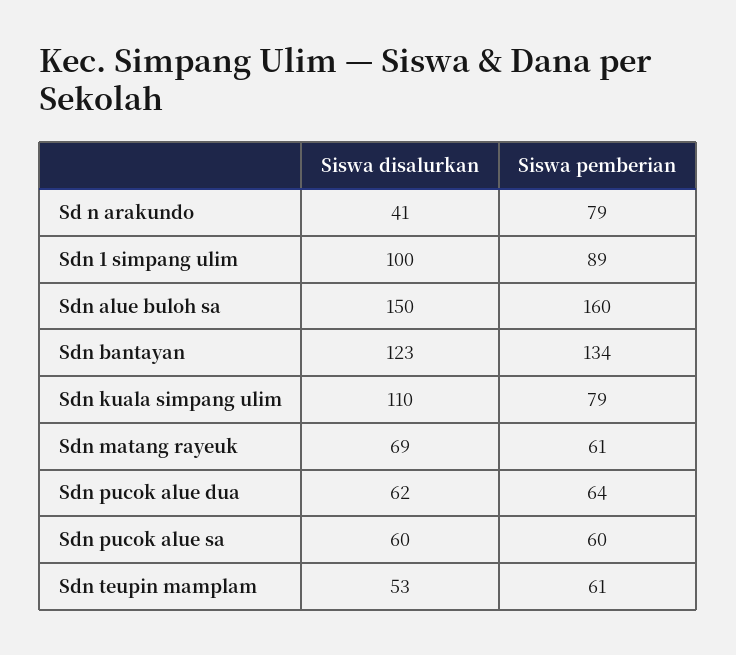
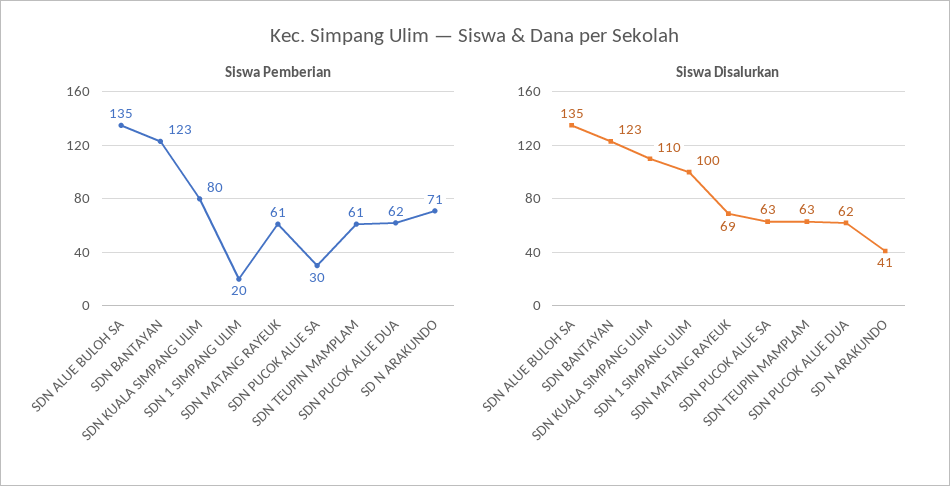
Siswa pemberian, Sd n arakundo: 79 -> 71
Siswa pemberian, Sdn 1 simpang ulim: 89 -> 20
Siswa disalurkan, Sdn alue buloh sa: 150 -> 135
Siswa pemberian, Sdn alue buloh sa: 160 -> 135
Siswa pemberian, Sdn bantayan: 134 -> 123
Siswa pemberian, Sdn kuala simpang ulim: 79 -> 80
Siswa pemberian, Sdn pucok alue dua: 64 -> 62
Siswa disalurkan, Sdn pucok alue sa: 60 -> 63
Siswa pemberian, Sdn pucok alue sa: 60 -> 30
Siswa disalurkan, Sdn teupin mamplam: 53 -> 63

